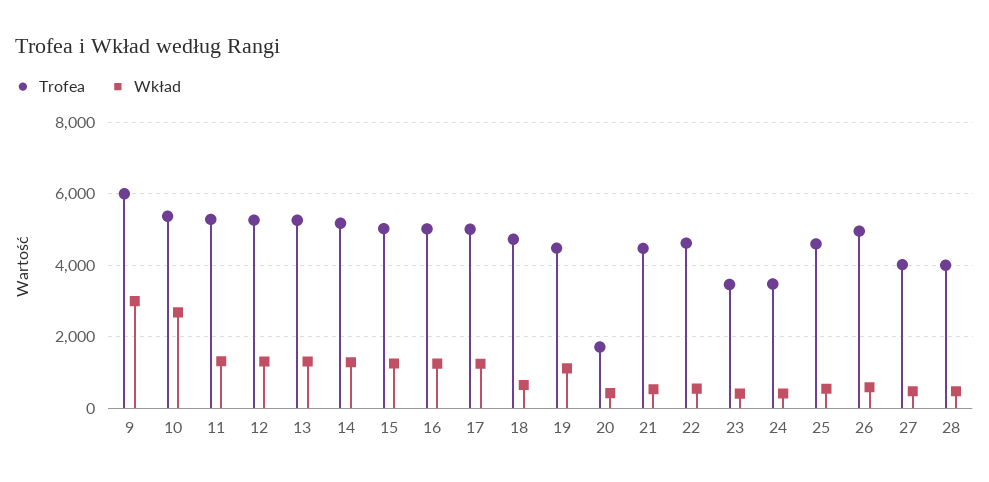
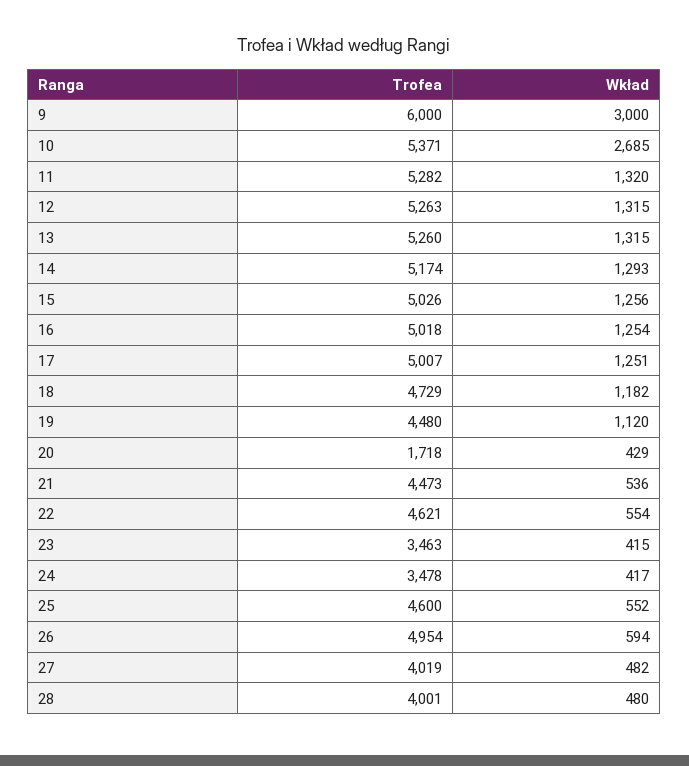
Wkład, 18: 600 -> 1182

